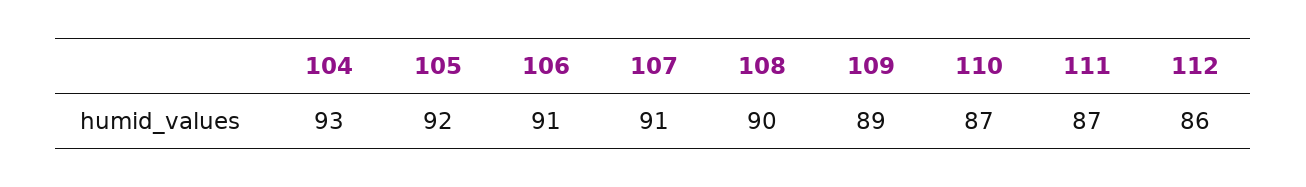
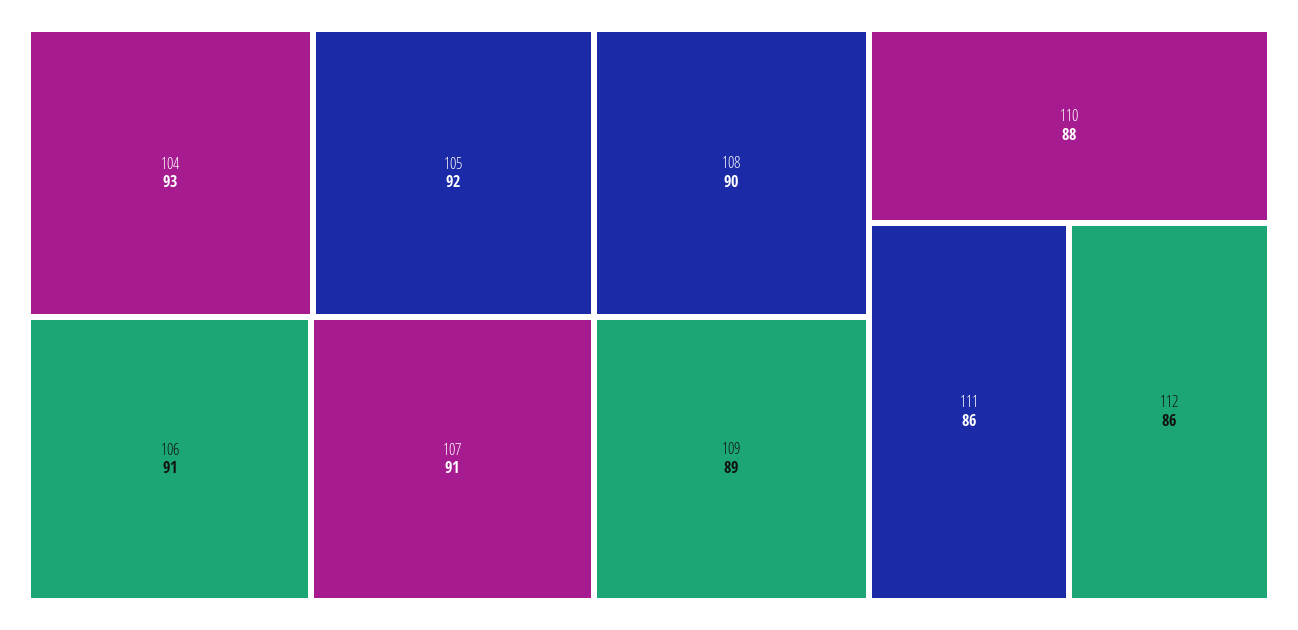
110: 87 -> 88
111: 87 -> 86

